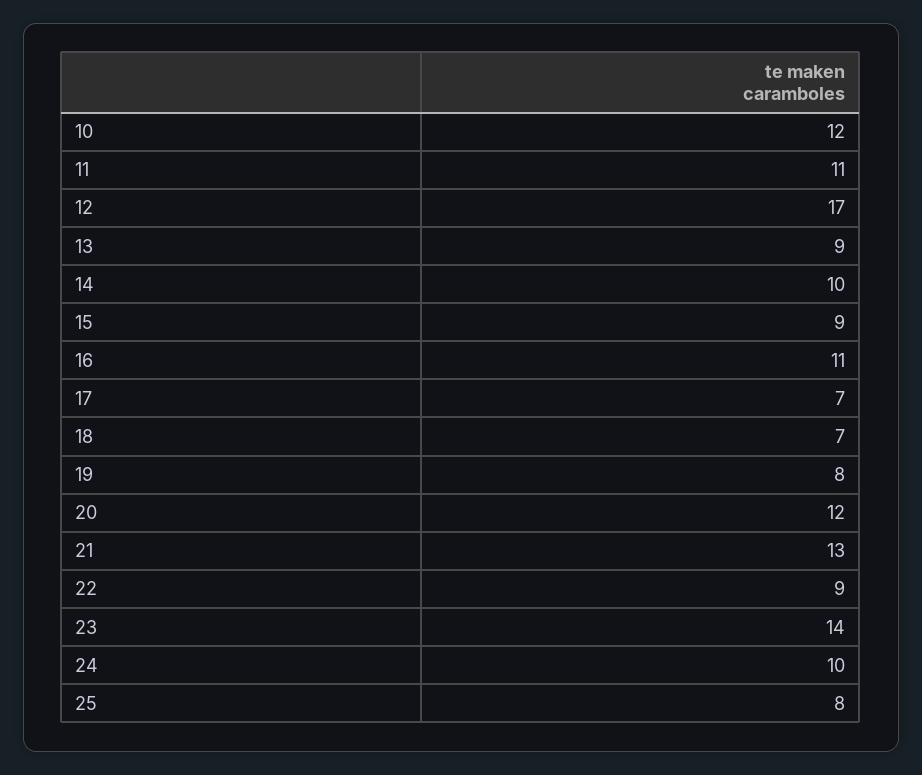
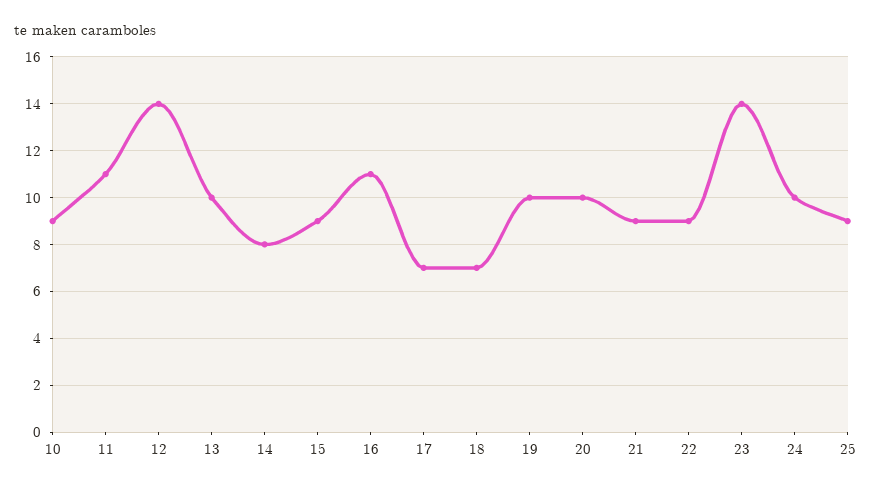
10: 12 -> 9
12: 17 -> 14
13: 9 -> 10
14: 10 -> 8
19: 8 -> 10
20: 12 -> 10
21: 13 -> 9
25: 8 -> 9

